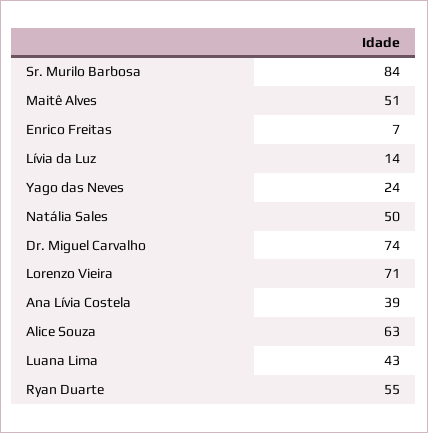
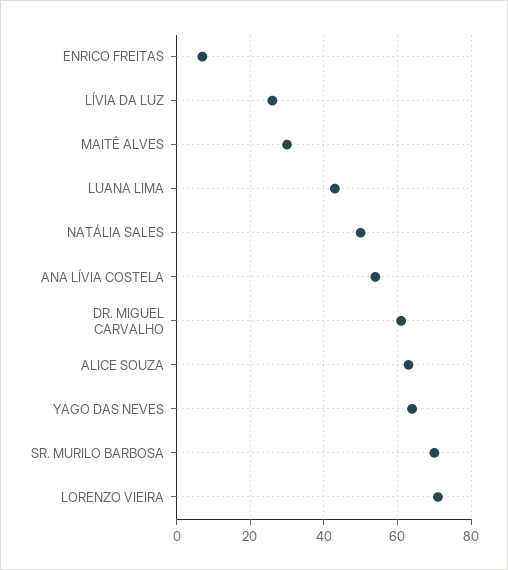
Sr. Murilo Barbosa: 84 -> 70
Maitê Alves: 51 -> 30
Lívia da Luz: 14 -> 25
Yago das Neves: 24 -> 65
Dr. Miguel Carvalho: 74 -> 60
Ana Lívia Costela: 39 -> 55
Ryan Duarte: 55 -> none

